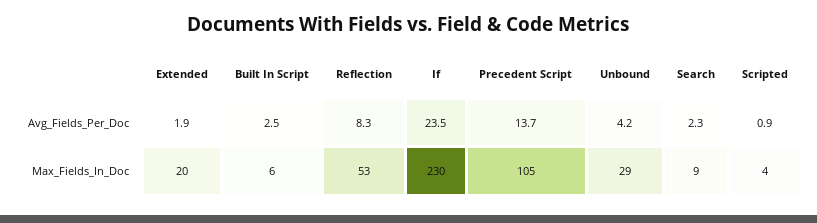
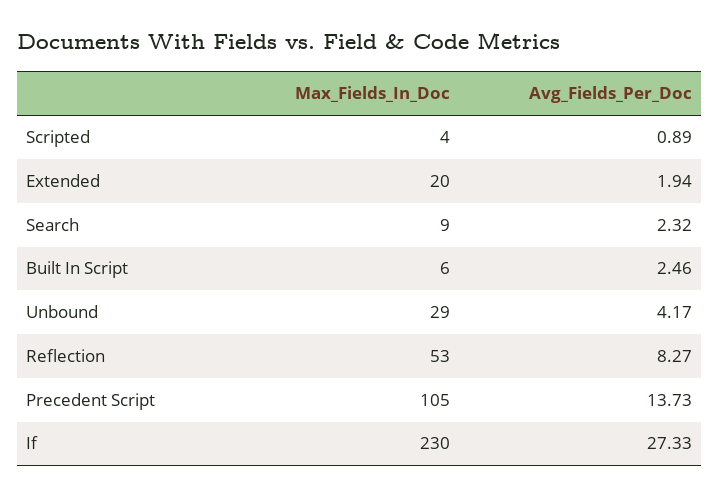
If, Avg_Fields_Per_Doc: 23.5 -> 27.33

